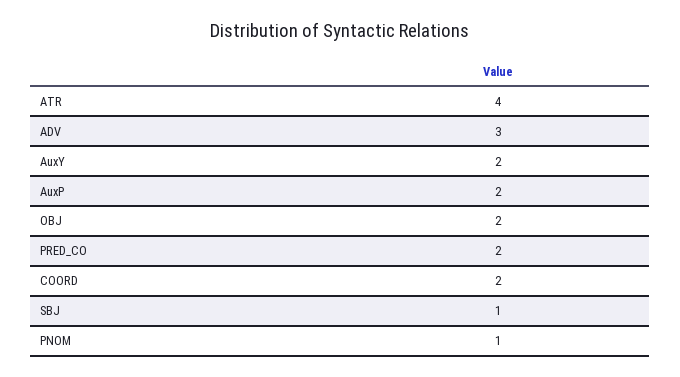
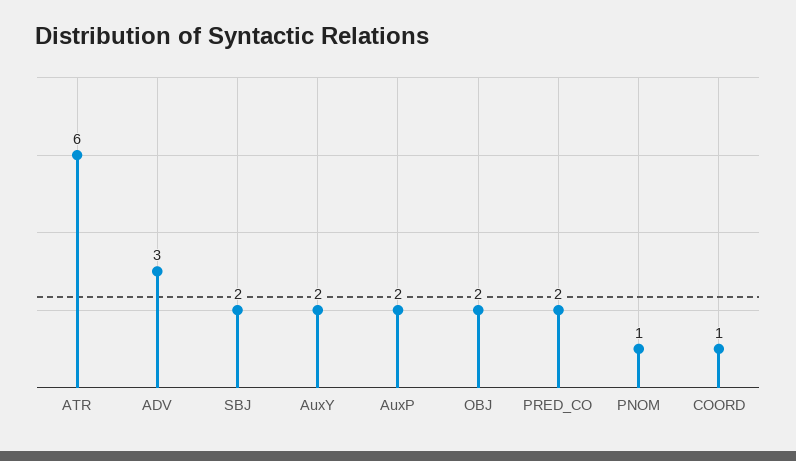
ATR: 4 -> 6
COORD: 2 -> 1
SBJ: 1 -> 2

